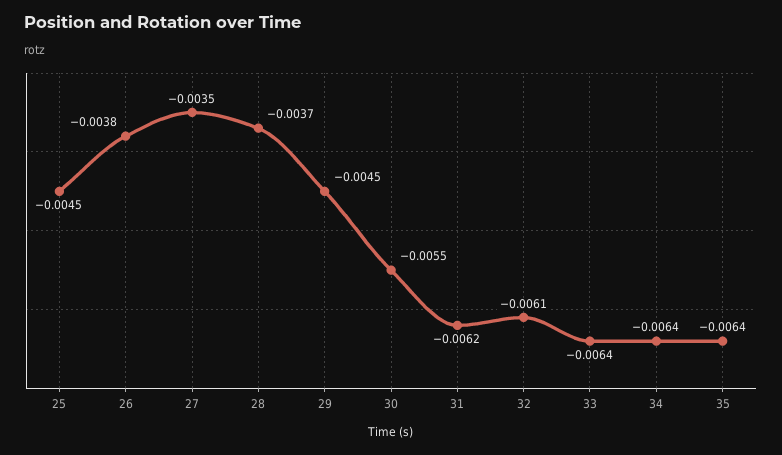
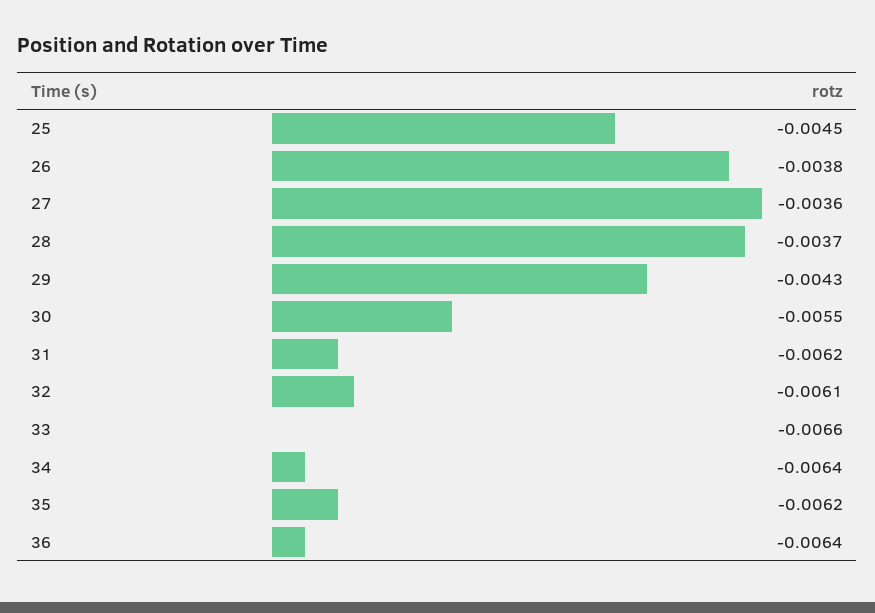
27: -0.0035 -> -0.0036
29: -0.0045 -> -0.0043
33: -0.0064 -> -0.0066
35: -0.0064 -> -0.0062
36: none -> -0.0064

